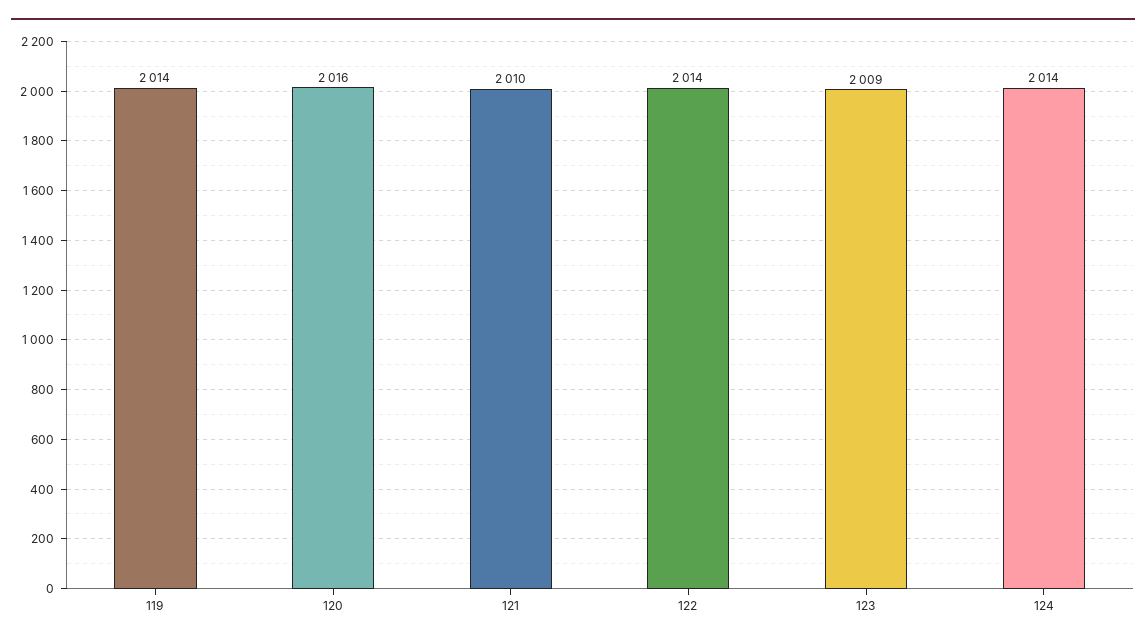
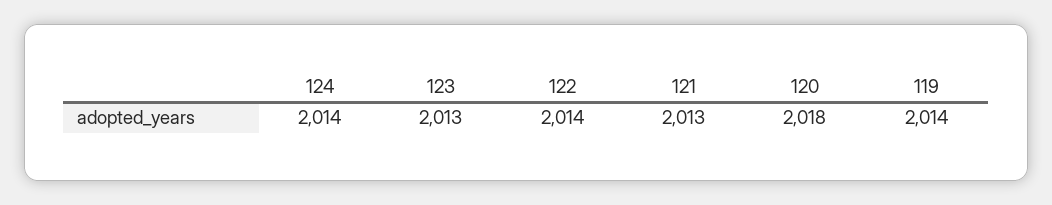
120: 2016 -> 2018
121: 2010 -> 2013
123: 2009 -> 2013

